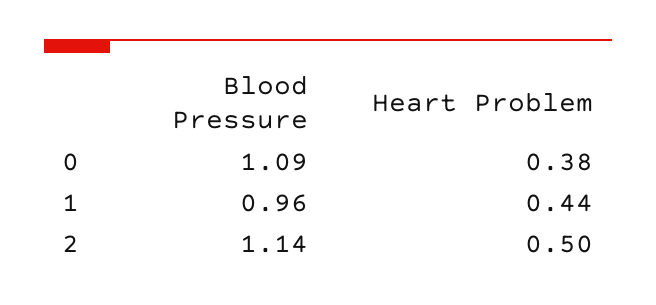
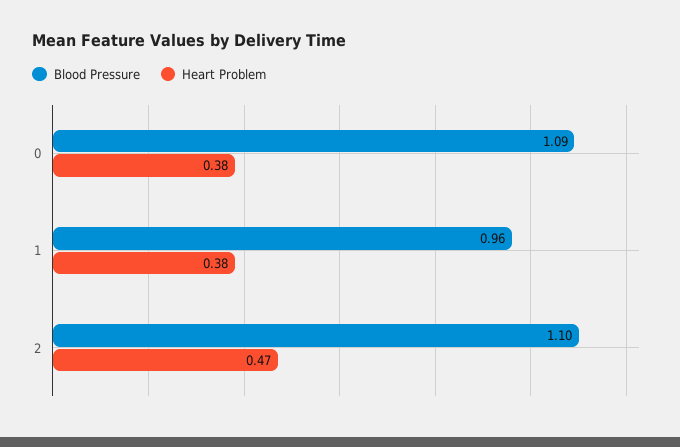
Heart Problem, 1: 0.44 -> 0.38
Blood Pressure, 2: 1.14 -> 1.1
Heart Problem, 2: 0.5 -> 0.47

